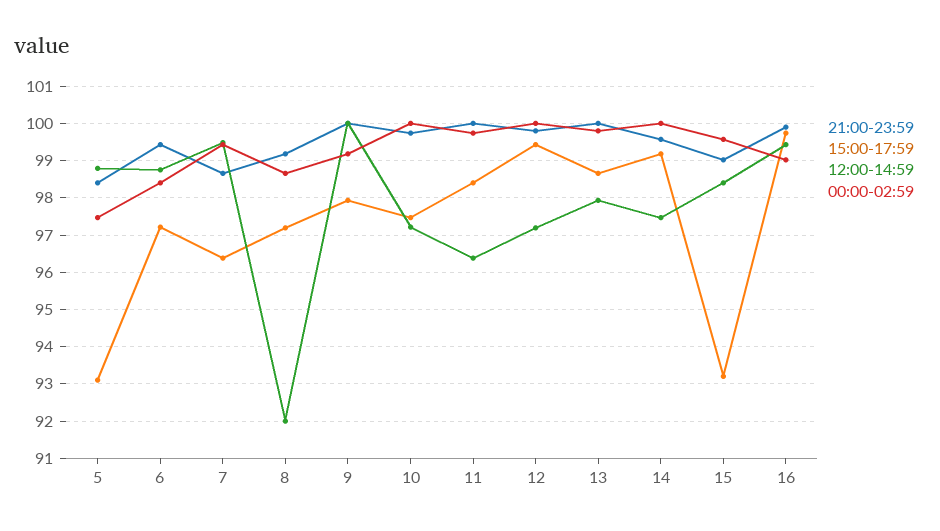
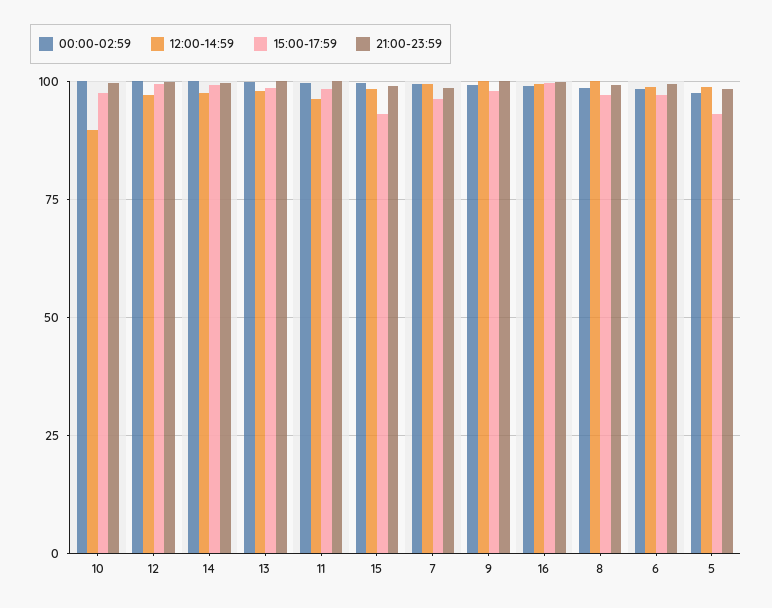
12:00-14:59, 8: 92 -> 100
12:00-14:59, 10: 97.2 -> 90

